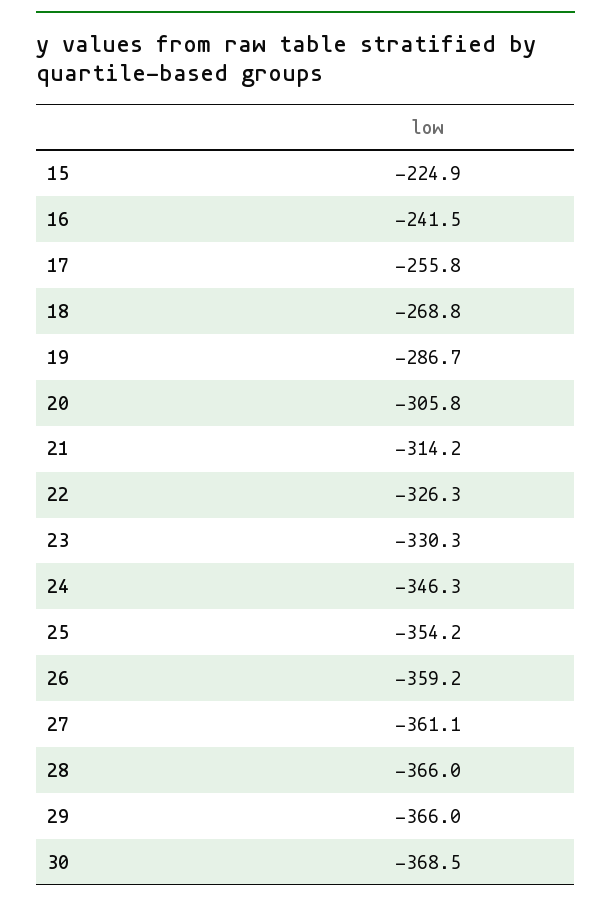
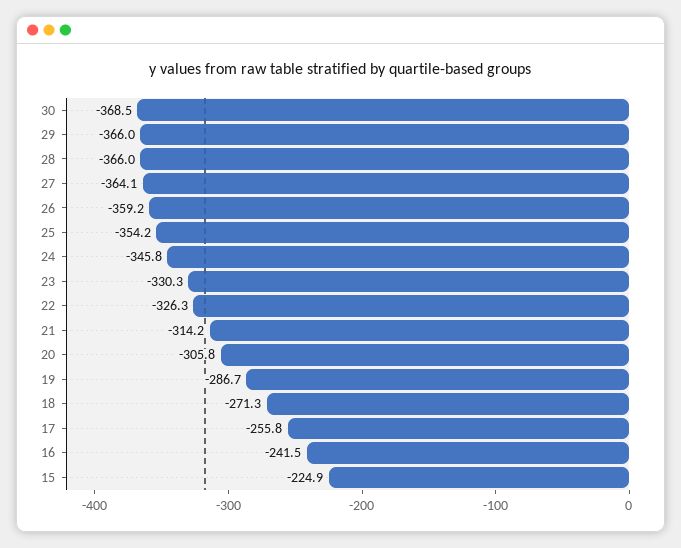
18: -268.8 -> -271.3
24: -346.3 -> -345.8
27: -361.1 -> -364.1

